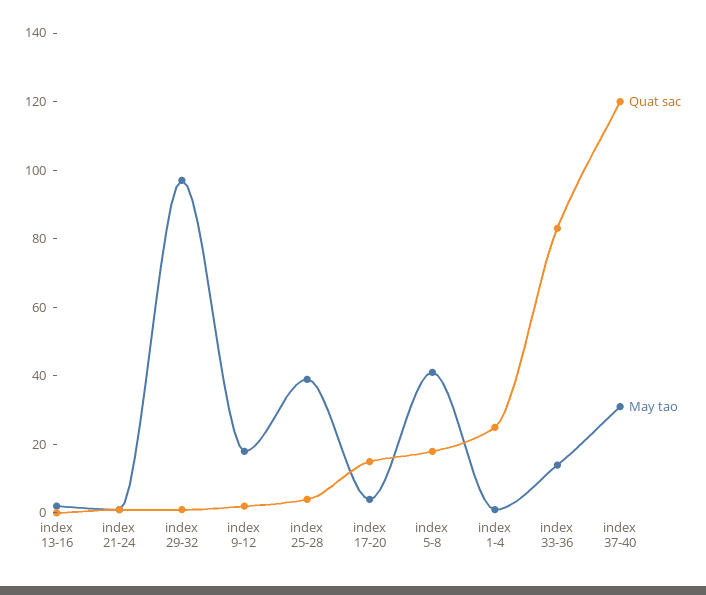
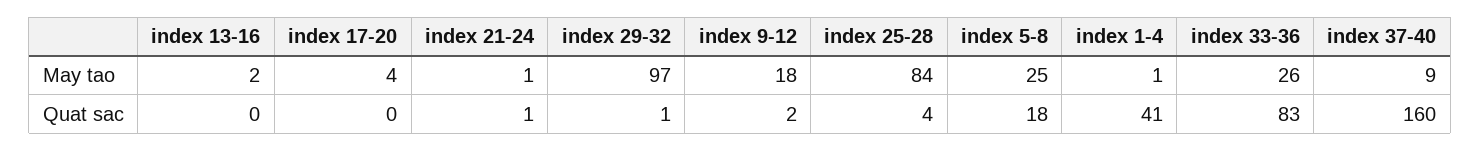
May tao, index 25-28: 40 -> 84
Quat sac, index 17-20: 15 -> 0
May tao, index 5-8: 40 -> 25
Quat sac, index 1-4: 25 -> 41
May tao, index 33-36: 15 -> 26
Quat sac, index 37-40: 120 -> 160
May tao, index 37-40: 30 -> 9

